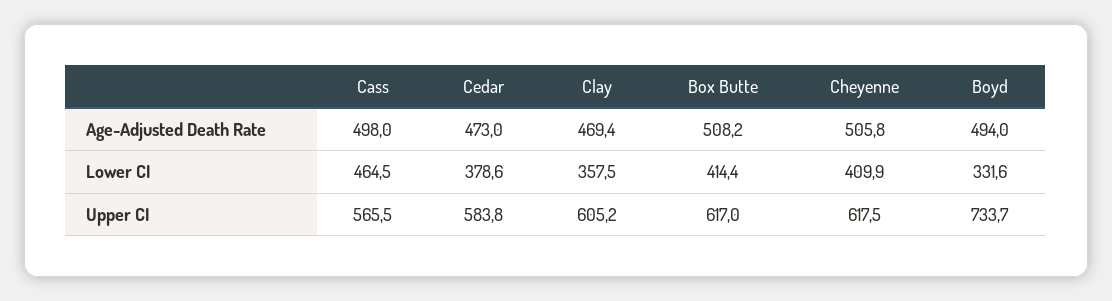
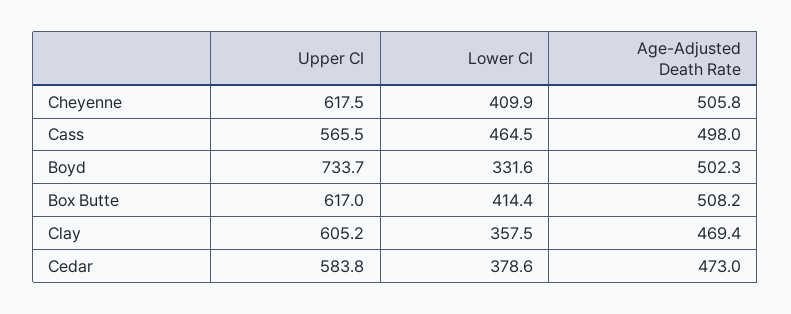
Boyd, Age-Adjusted Death Rate: 494 -> 502.3

